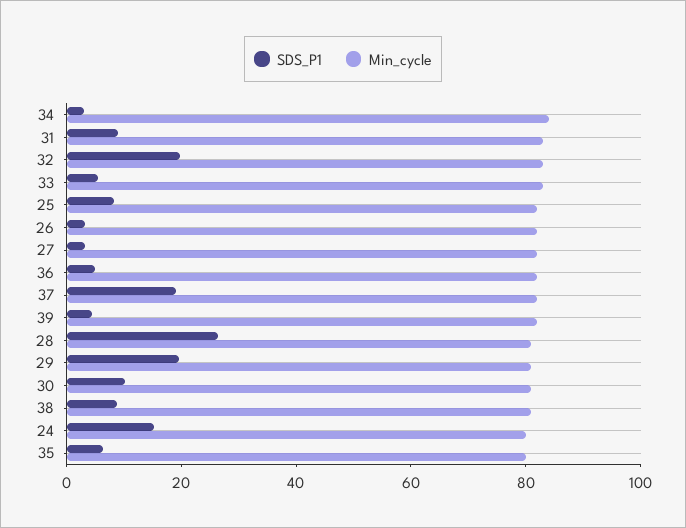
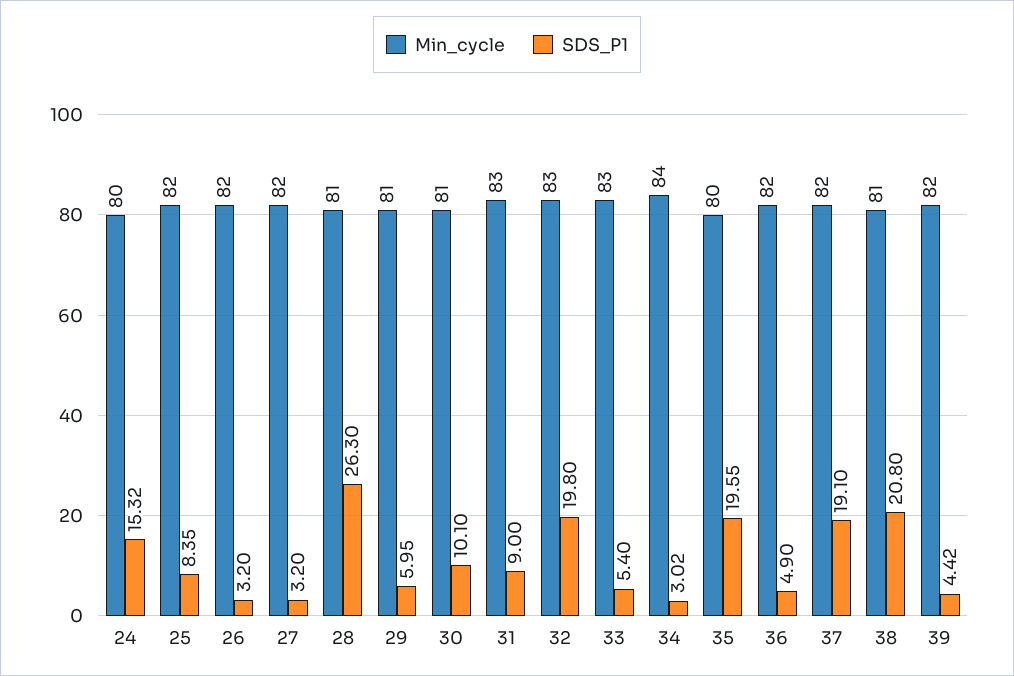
SDS_P1, 29: 20 -> 5.95
SDS_P1, 38: 10 -> 20.8
SDS_P1, 35: 5 -> 19.55

